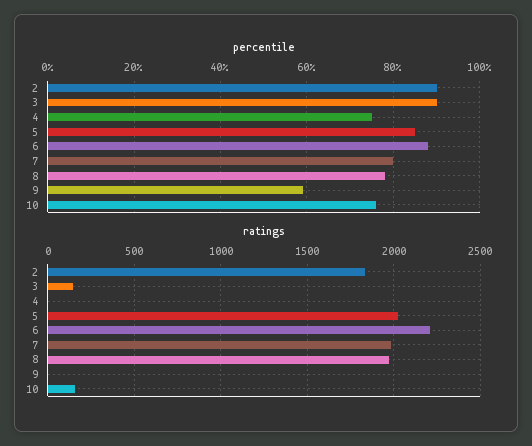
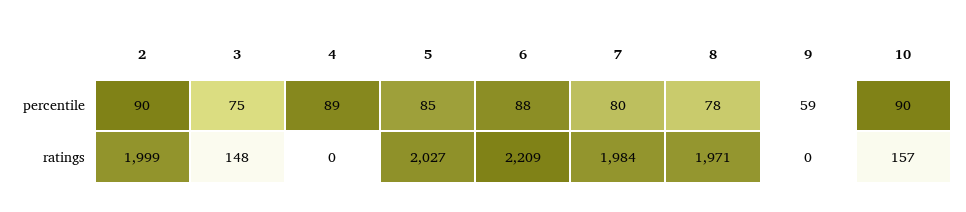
percentile, 3: 90 -> 75
percentile, 4: 75 -> 89
percentile, 10: 75 -> 90
ratings, 2: 1850 -> 1999

